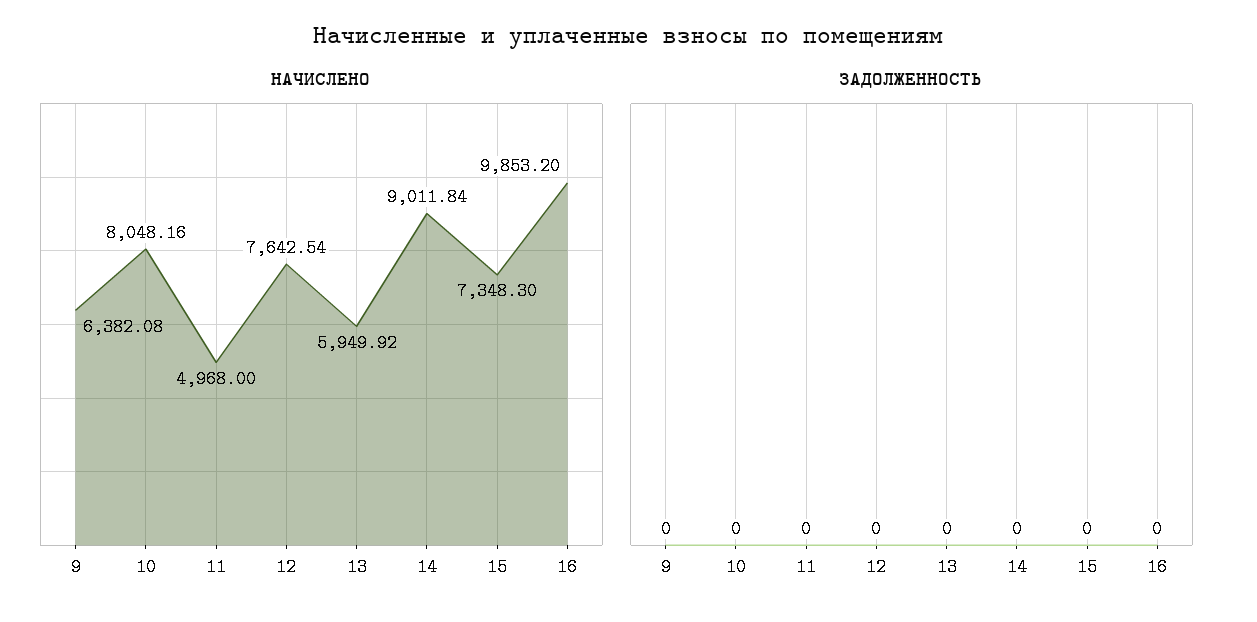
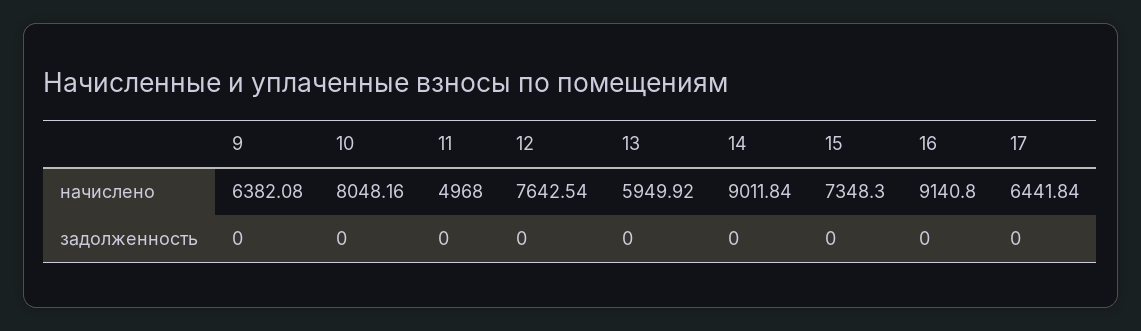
НАЧИСЛЕНО, 16: 9853.2 -> 9140.8
НАЧИСЛЕНО, 17: none -> 6441.84
ЗАДОЛЖЕННОСТЬ, 17: none -> 0

